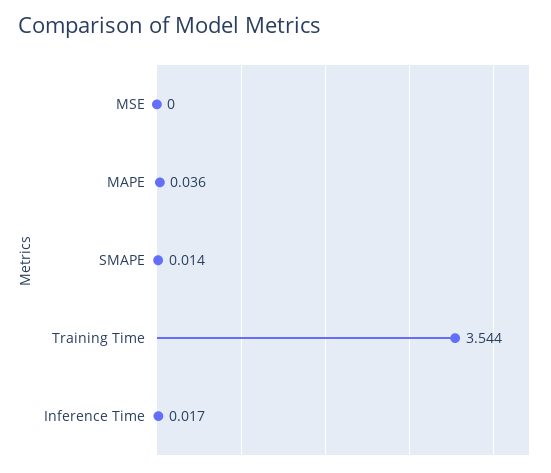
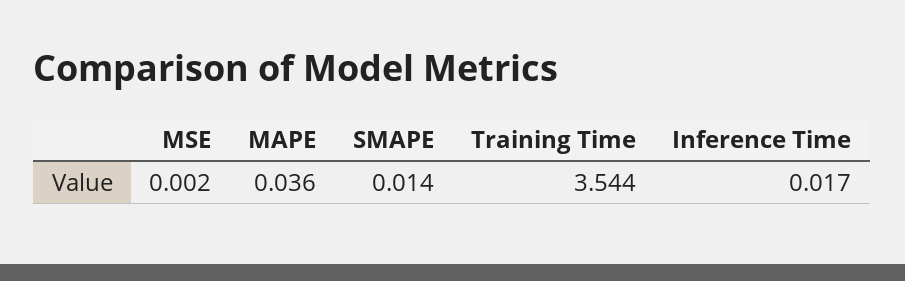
MSE: 0 -> 0.002

